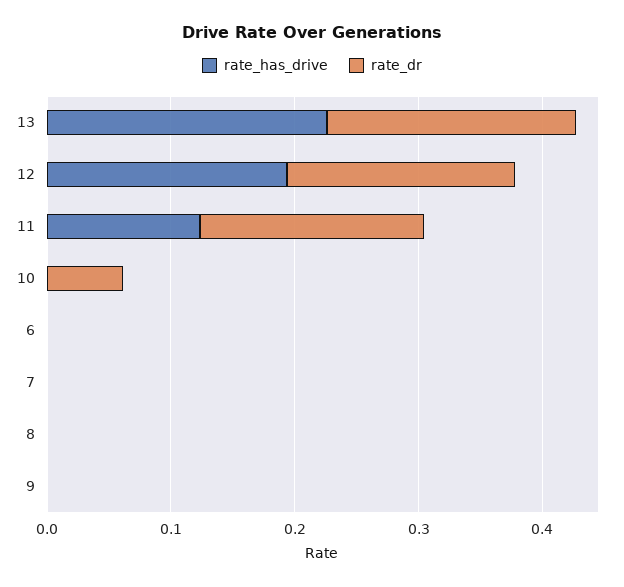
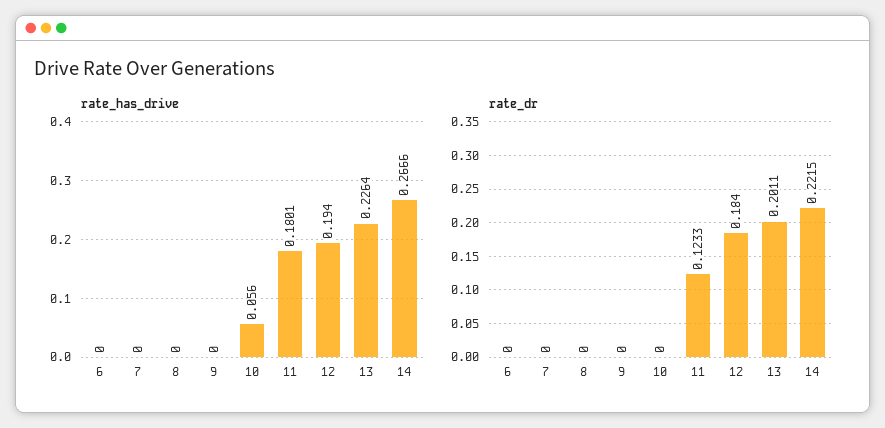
rate_has_drive, 11: 0.12 -> 0.1801
rate_dr, 11: 0.18 -> 0.1233
rate_has_drive, 10: 0 -> 0.056
rate_dr, 10: 0.06 -> 0
rate_has_drive, 14: none -> 0.2666
rate_dr, 14: none -> 0.2215

